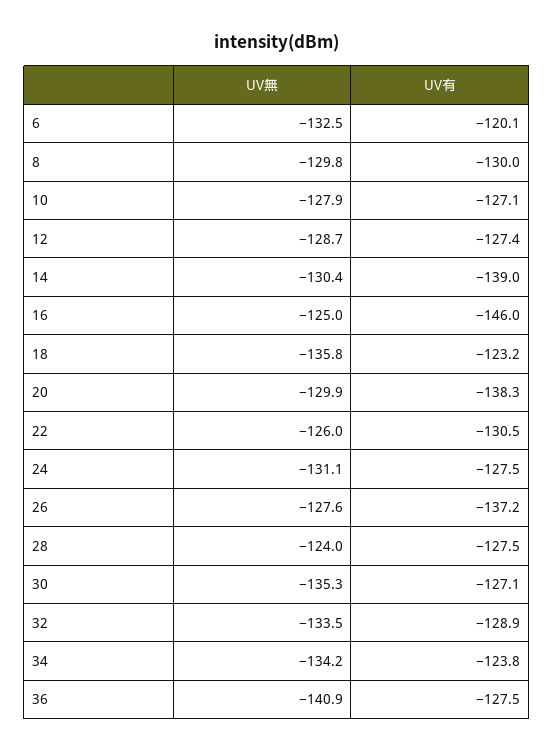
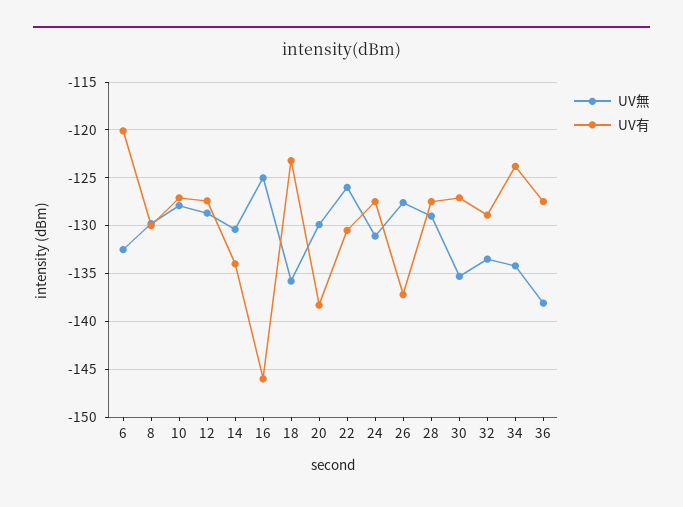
UV有, 14: -139 -> -134
UV無, 28: -124 -> -129
UV無, 36: -140.9 -> -138

